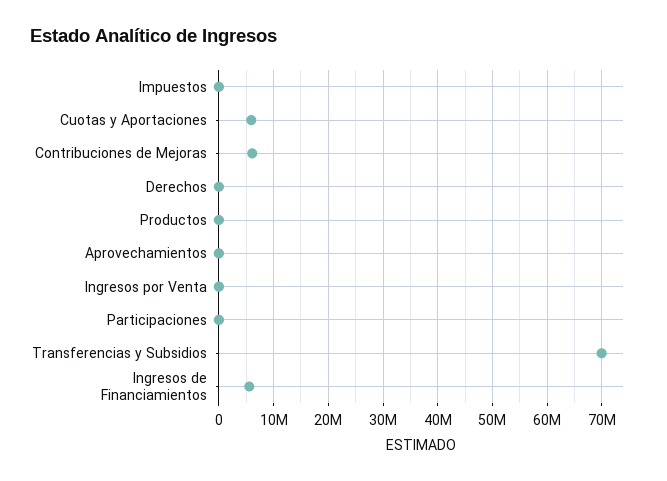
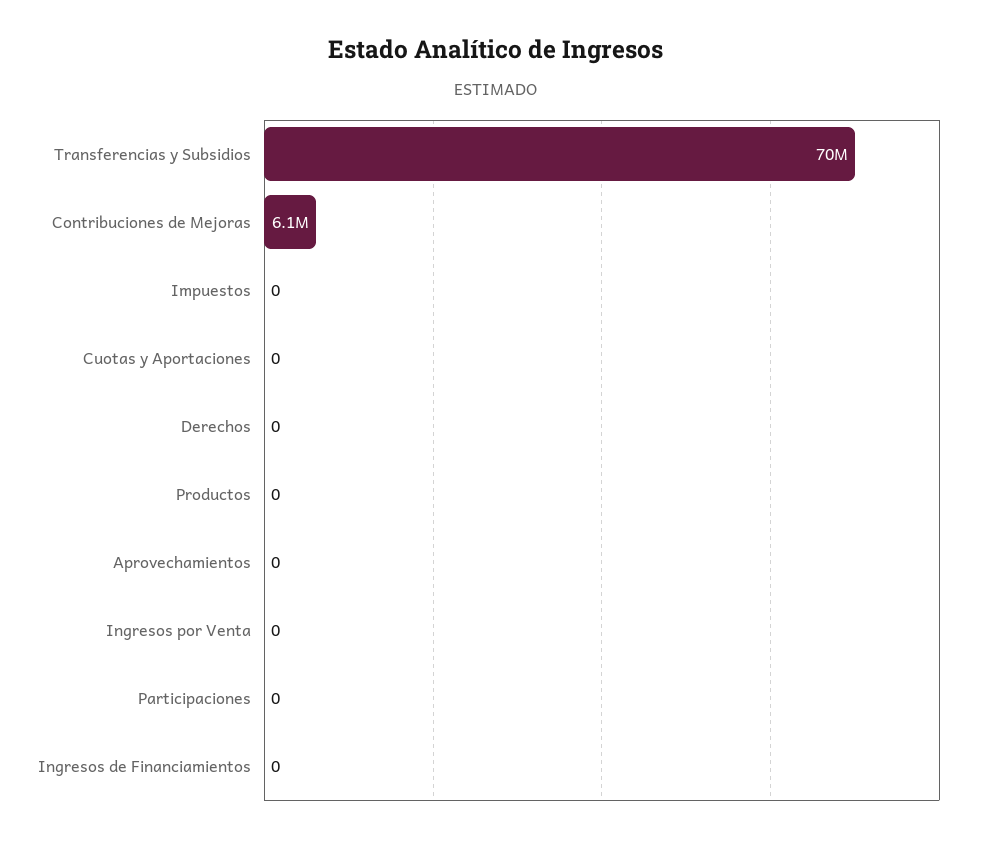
Cuotas y Aportaciones: 6000000 -> 0
Ingresos de Financiamientos: 6000000 -> 0

